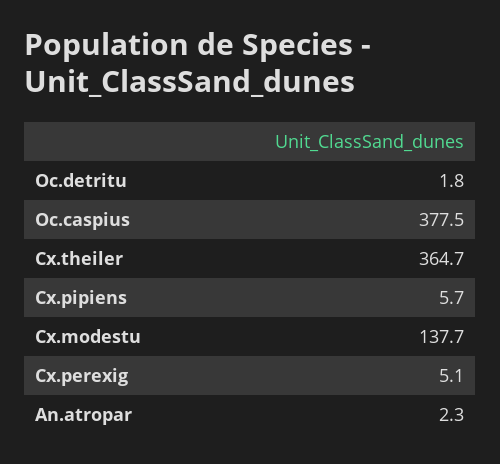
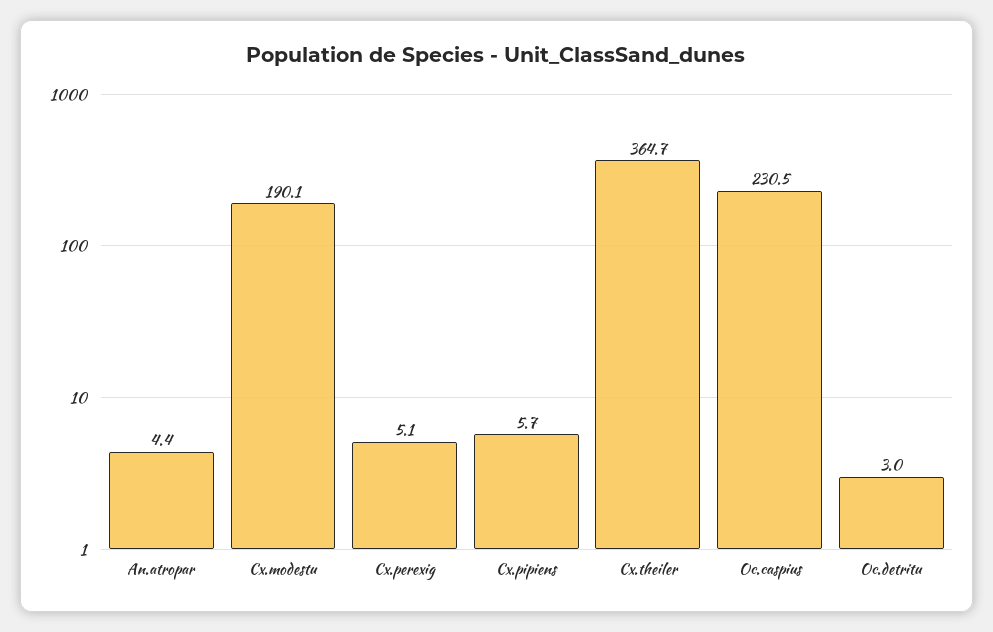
Oc.detritu: 1.8 -> 3
Oc.caspius: 377.5 -> 230.5
Cx.modestu: 137.7 -> 190.1
An.atropar: 2.3 -> 4.4

